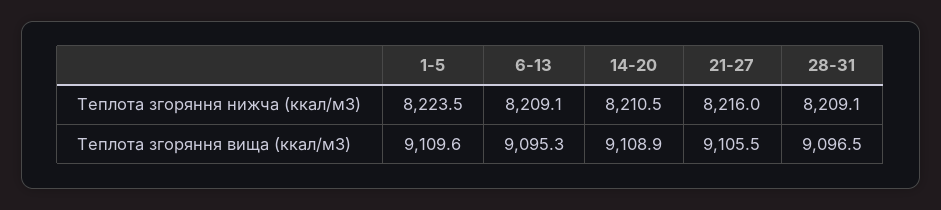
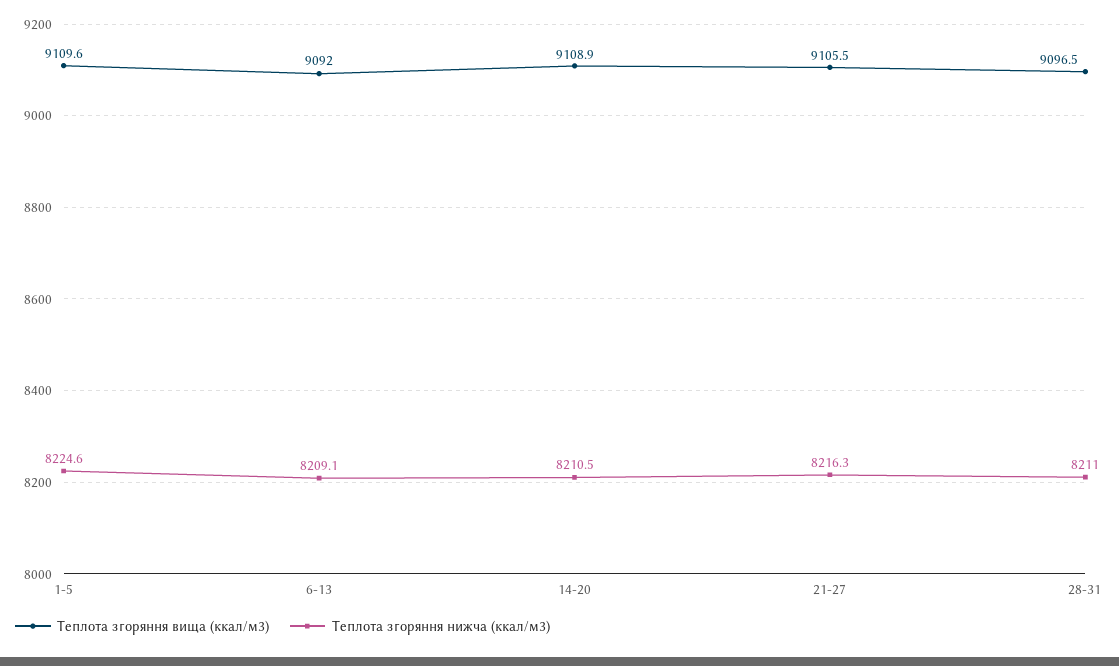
Теплота згоряння нижча (ккал/м3), 1-5: 8223.5 -> 8224.6
Теплота згоряння нижча (ккал/м3), 21-27: 8216 -> 8216.3
Теплота згоряння нижча (ккал/м3), 28-31: 8209.1 -> 8211
Теплота згоряння вища (ккал/м3), 6-13: 9095.3 -> 9092

